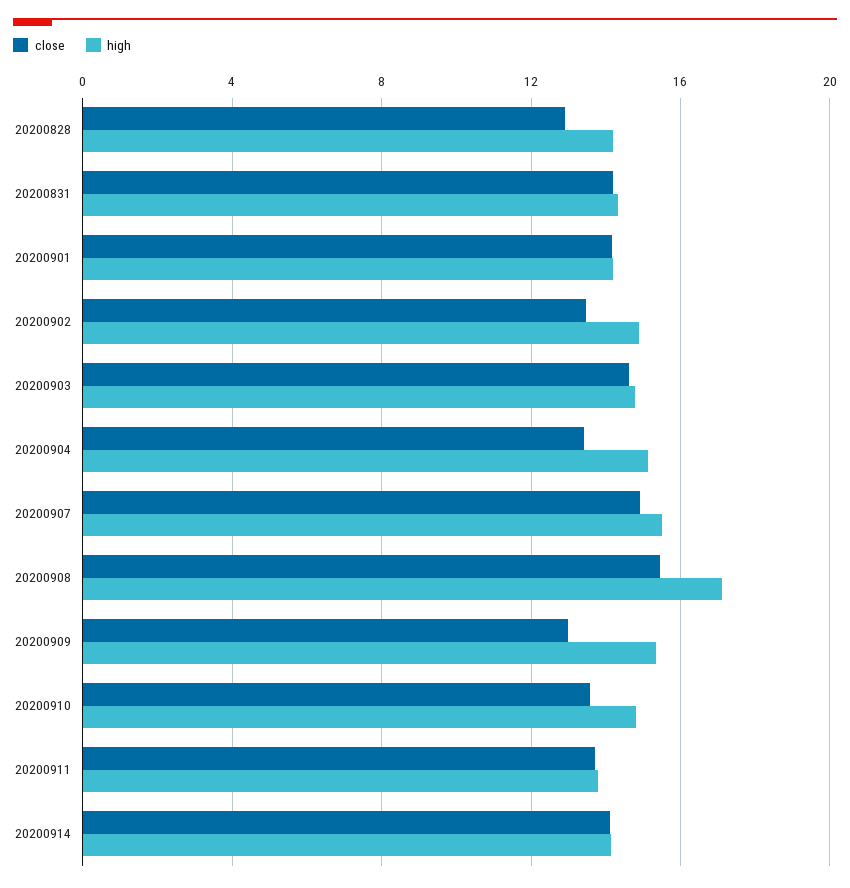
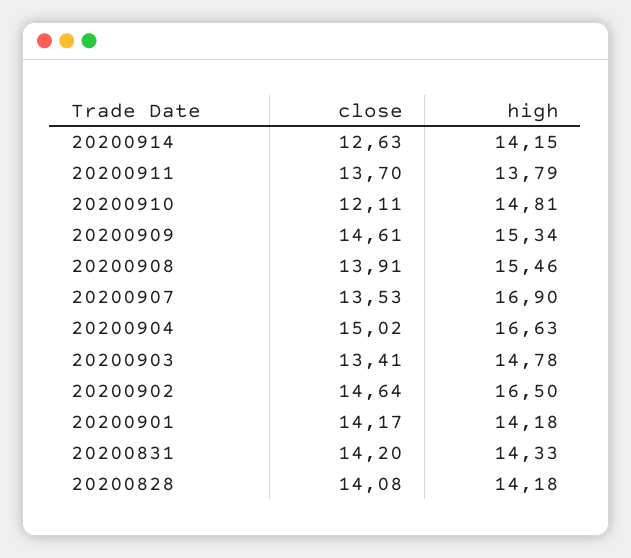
close, 20200828: 13 -> 14.08
close, 20200902: 13.5 -> 14.64
high, 20200902: 15 -> 16.5
close, 20200903: 14.5 -> 13.41
close, 20200904: 13.5 -> 15.02
high, 20200904: 15 -> 16.63
close, 20200907: 15 -> 13.53
high, 20200907: 15.5 -> 16.9
close, 20200908: 15.5 -> 13.91
high, 20200908: 17 -> 15.46
close, 20200909: 13 -> 14.61
close, 20200910: 13.5 -> 12.11
close, 20200914: 14 -> 12.63

